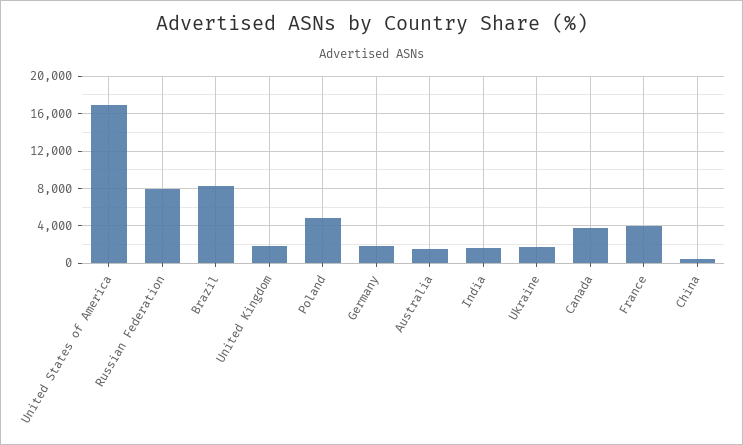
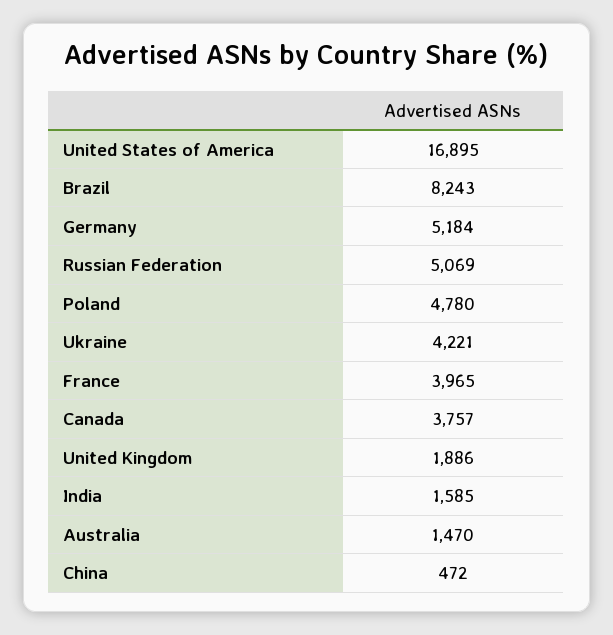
Russian Federation: 8000 -> 5069
Germany: 2000 -> 5184
Ukraine: 2000 -> 4221

